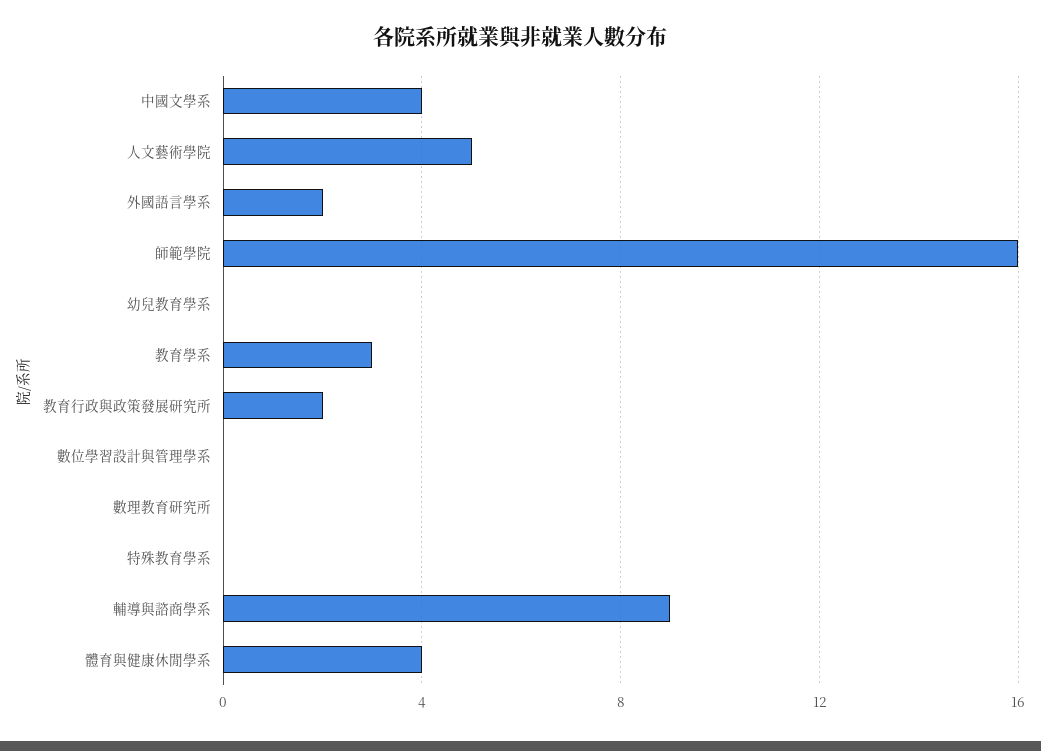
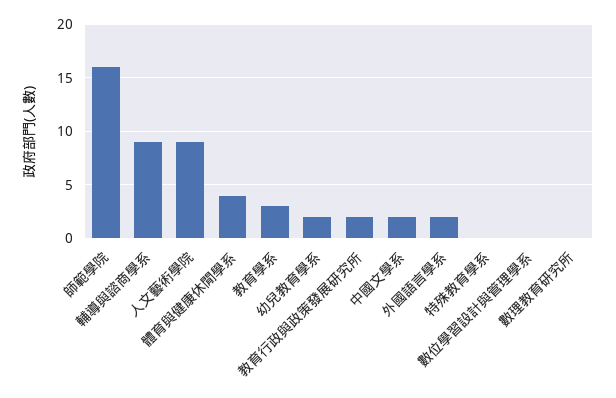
中國文學系: 4 -> 2
人文藝術學院: 5 -> 9
幼兒教育學系: 0 -> 2

